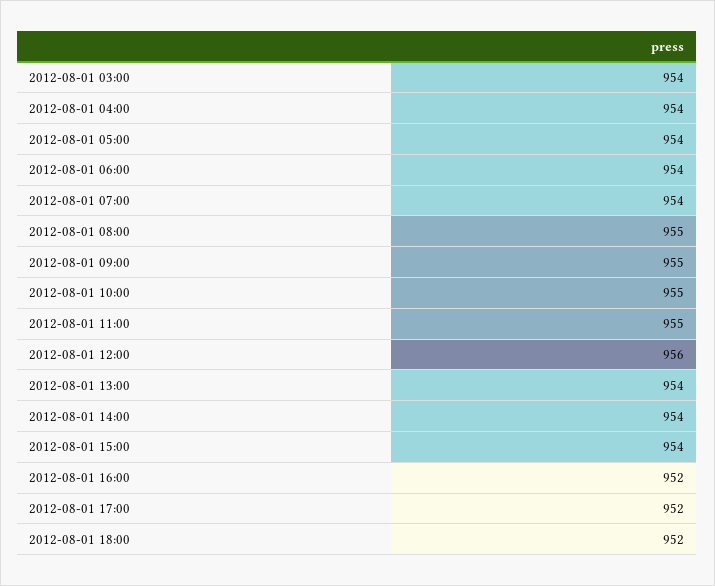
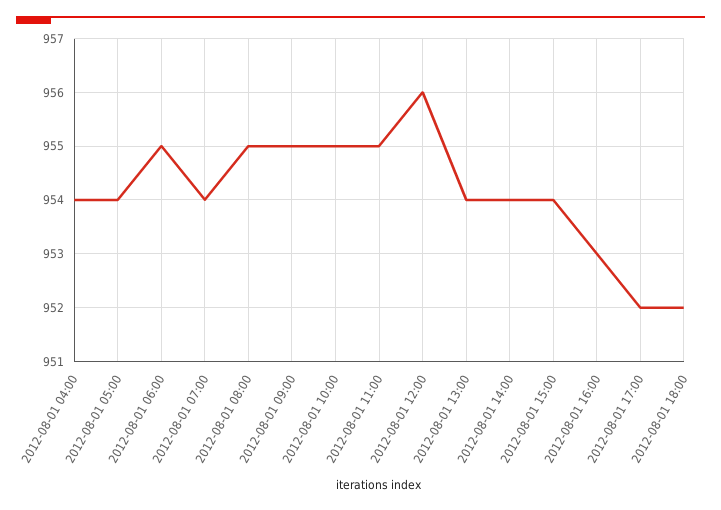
2012-08-01 03:00: 954 -> none
2012-08-01 06:00: 954 -> 955
2012-08-01 16:00: 952 -> 953

